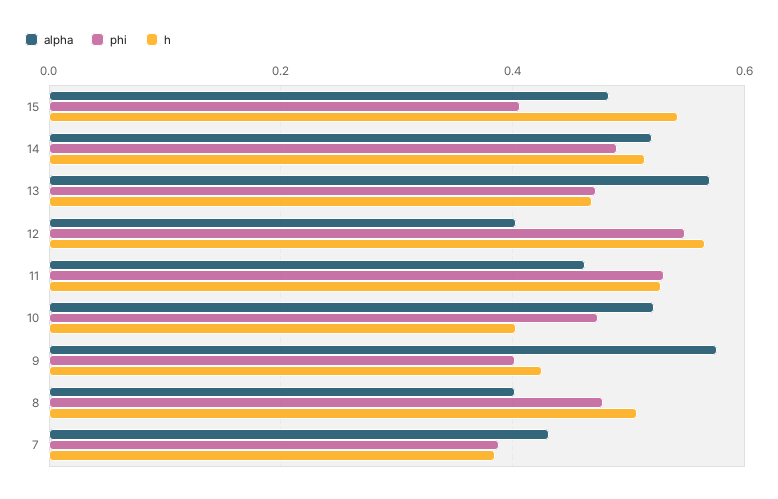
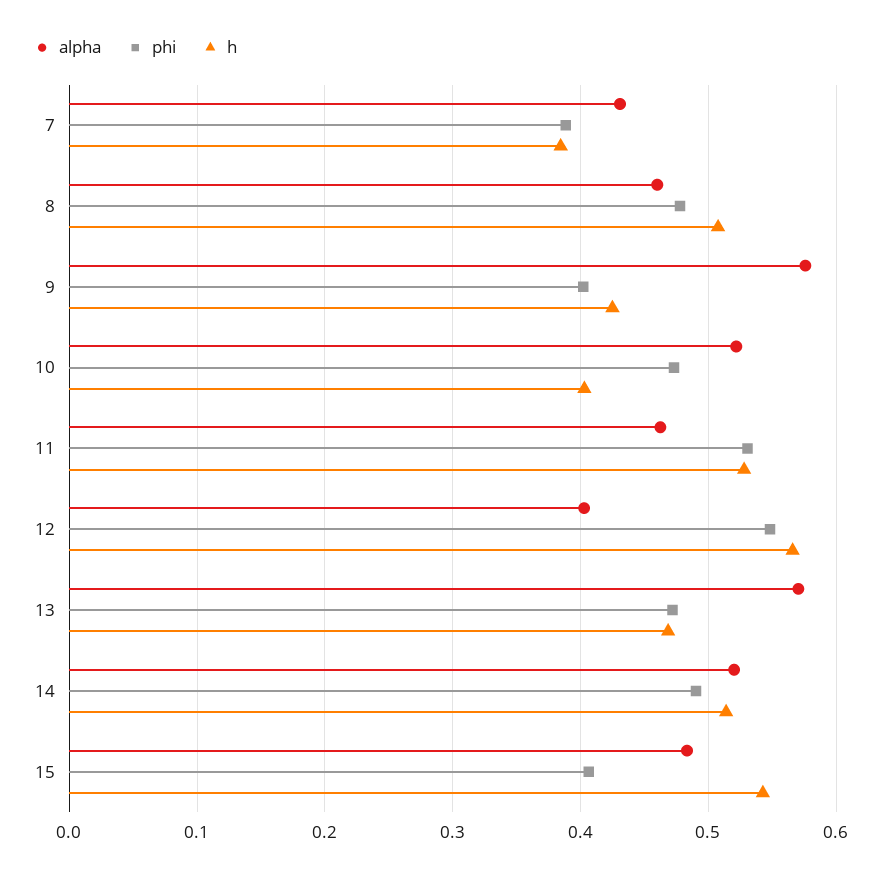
alpha, 8: 0.4 -> 0.46

